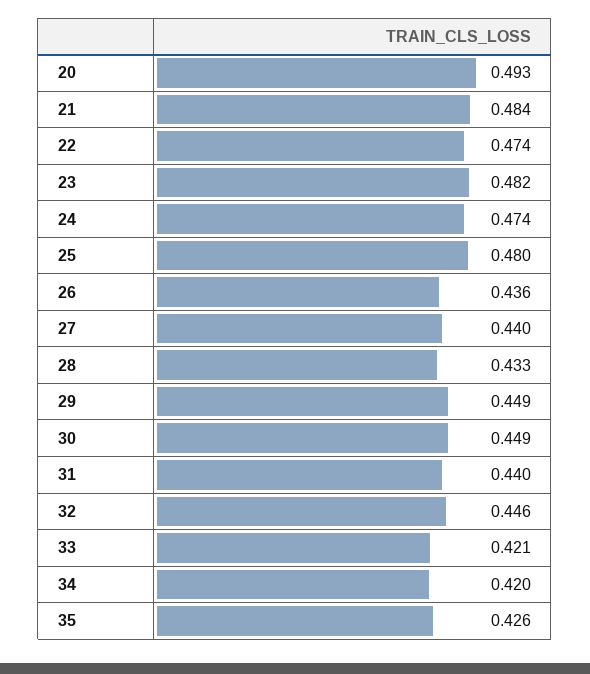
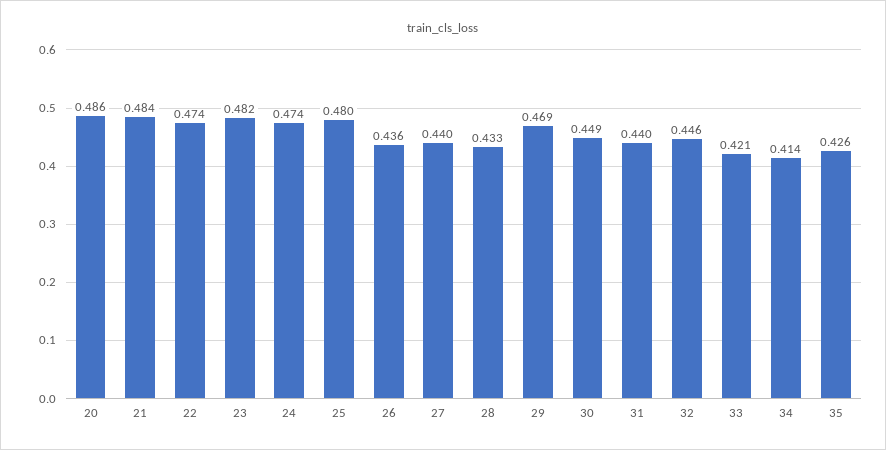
20: 0.493 -> 0.486
29: 0.449 -> 0.469
34: 0.42 -> 0.414

